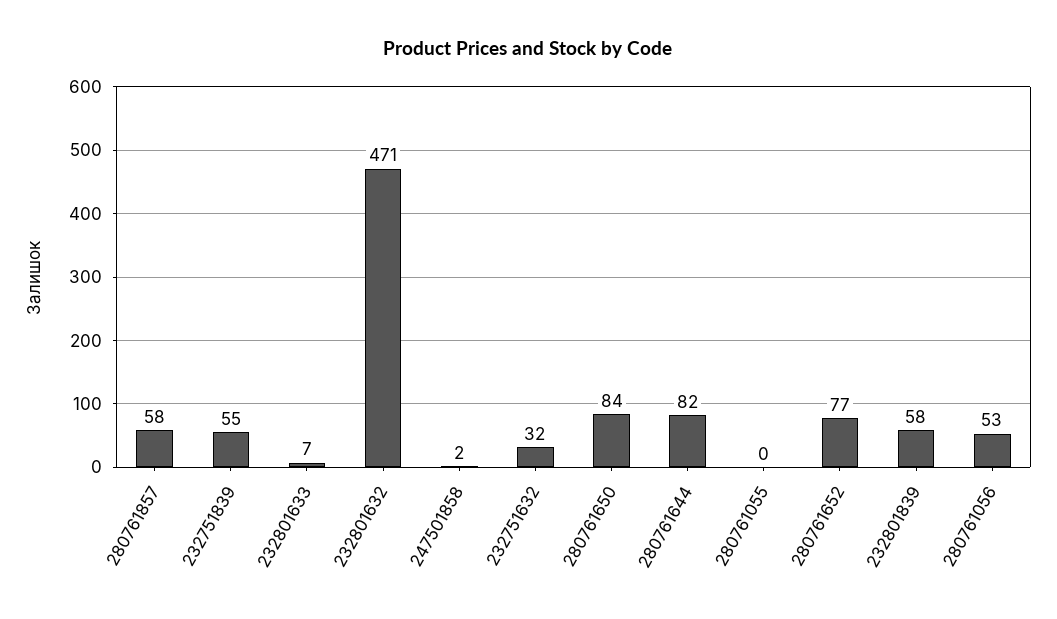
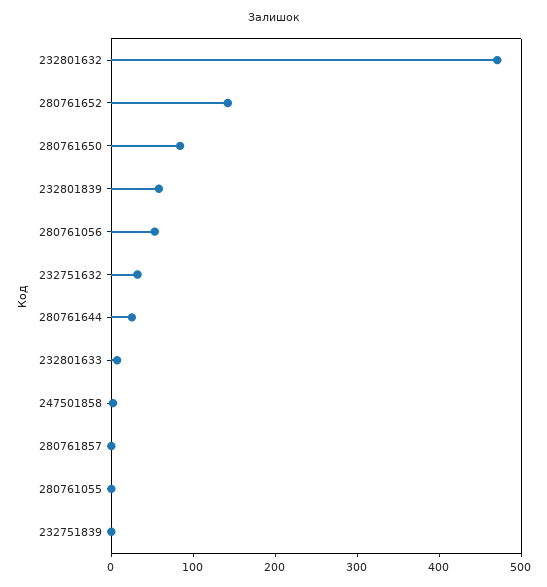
280761857: 58 -> 0
232751839: 55 -> 0
280761644: 82 -> 20
280761652: 77 -> 140

